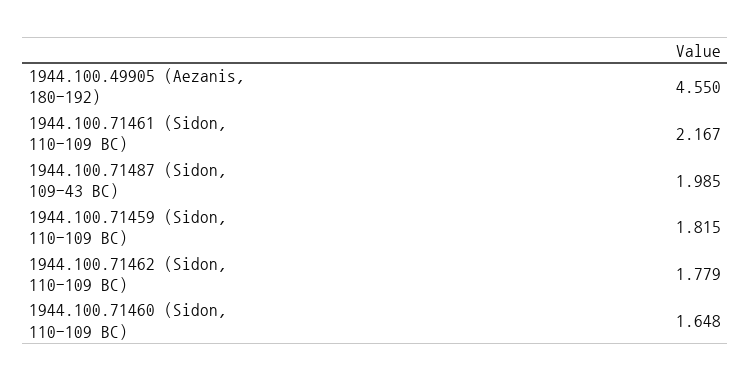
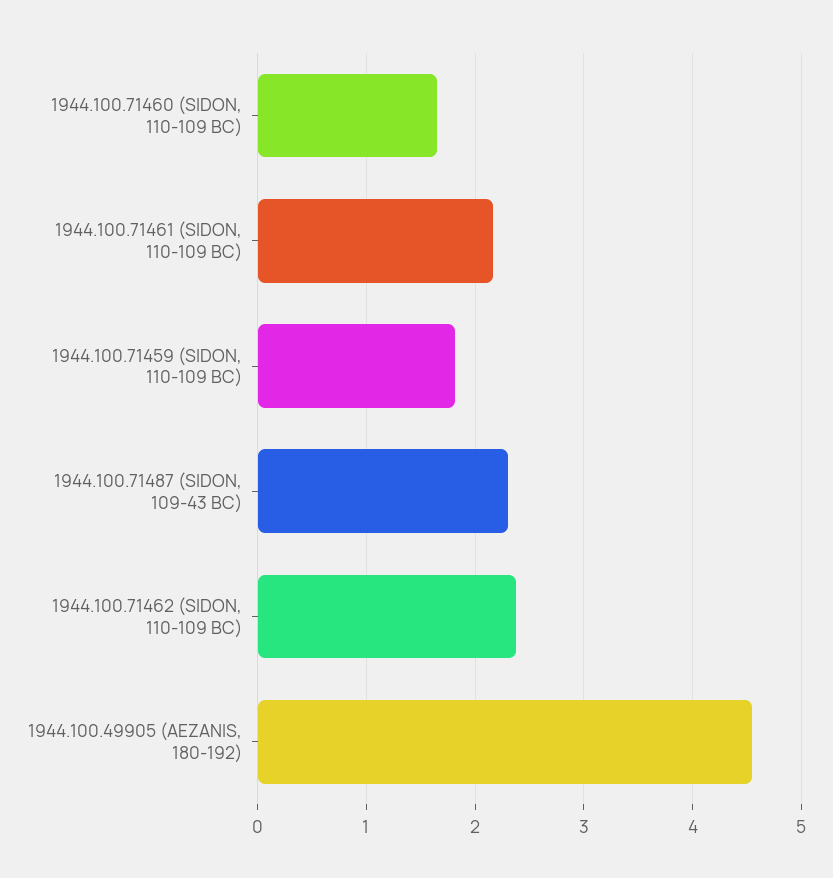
1944.100.71487 (Sidon, 109-43 BC): 1.985 -> 2.3
1944.100.71462 (Sidon, 110-109 BC): 1.779 -> 2.4

